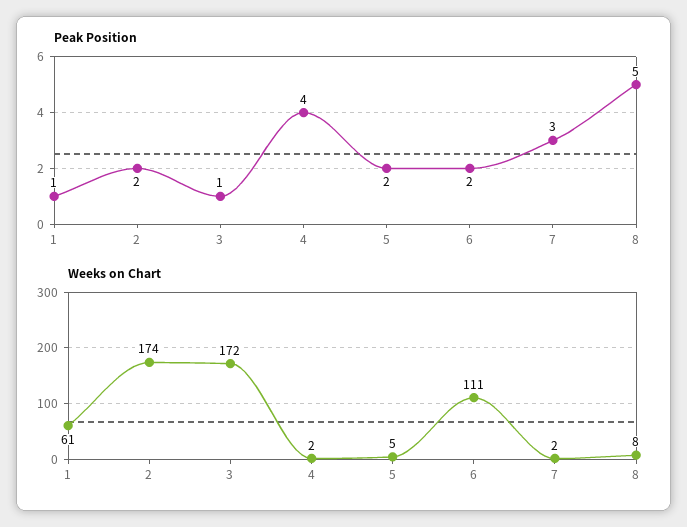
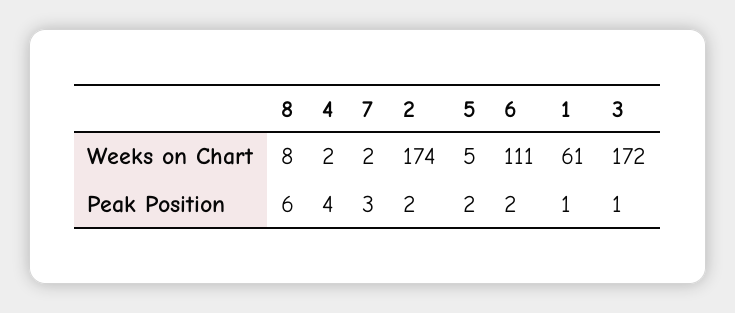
Peak Position, 8: 5 -> 6

